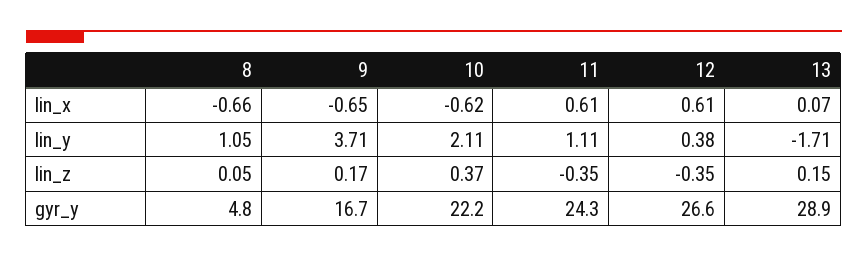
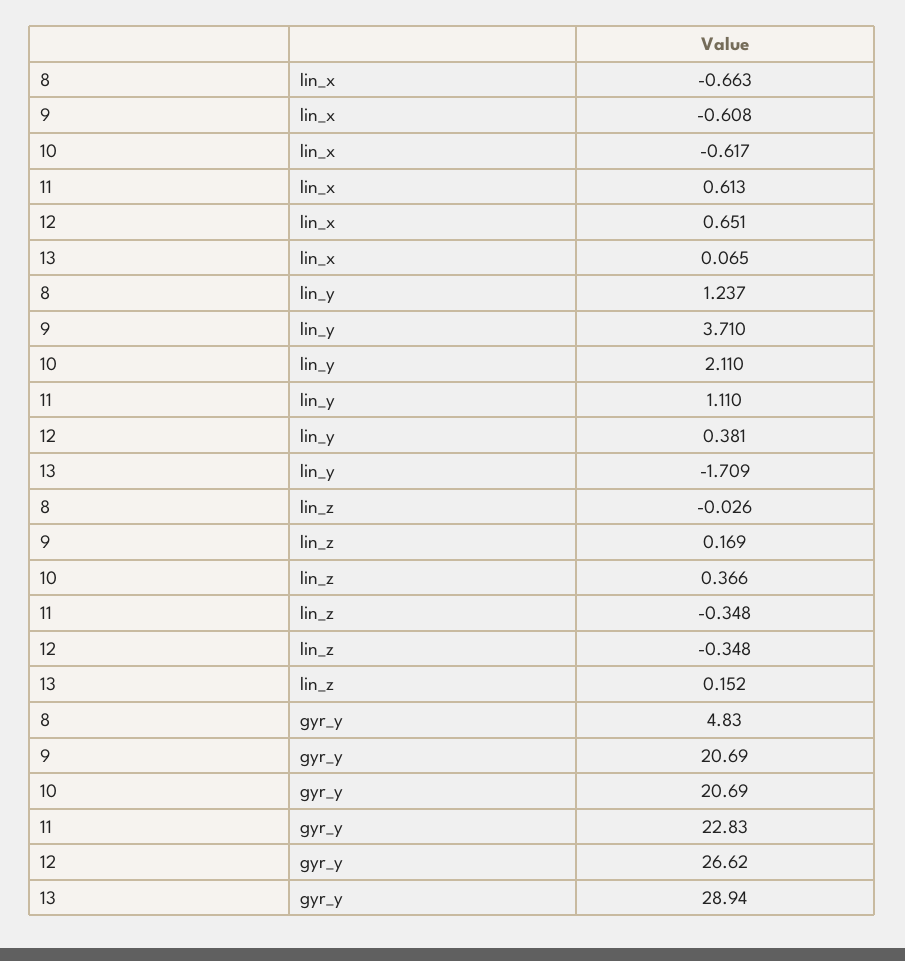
9, lin_x: -0.65 -> -0.608
12, lin_x: 0.61 -> 0.651
8, lin_y: 1.05 -> 1.237
8, lin_z: 0.05 -> -0.026
9, gyr_y: 16.7 -> 20.69
10, gyr_y: 22.2 -> 20.69
11, gyr_y: 24.3 -> 22.83

